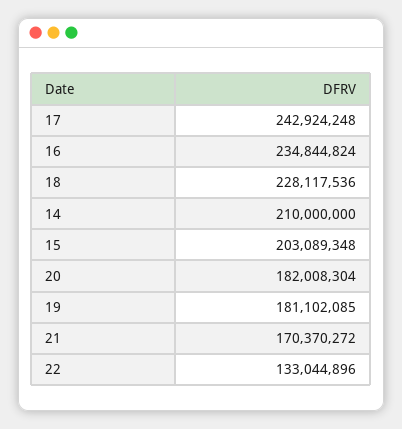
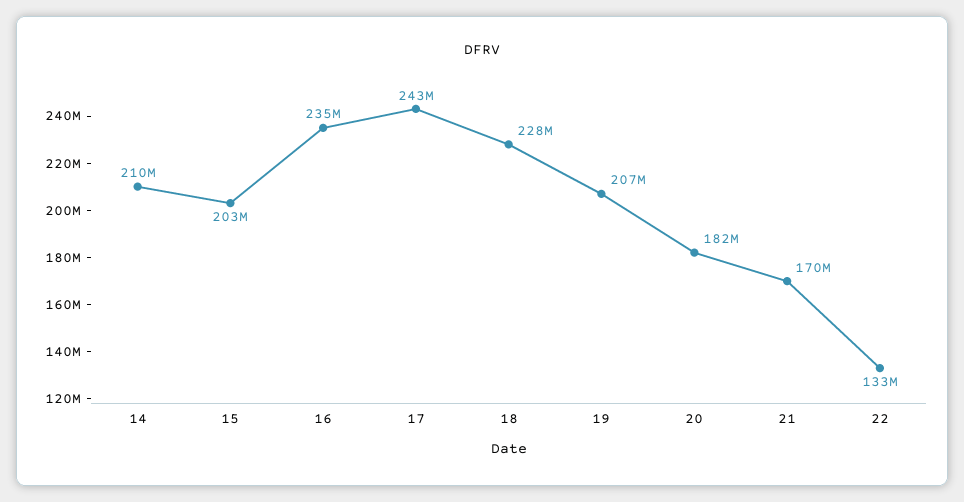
19: 181102085 -> 207000000

